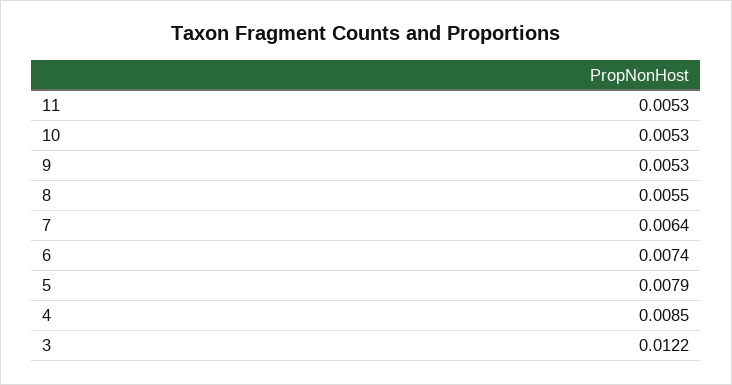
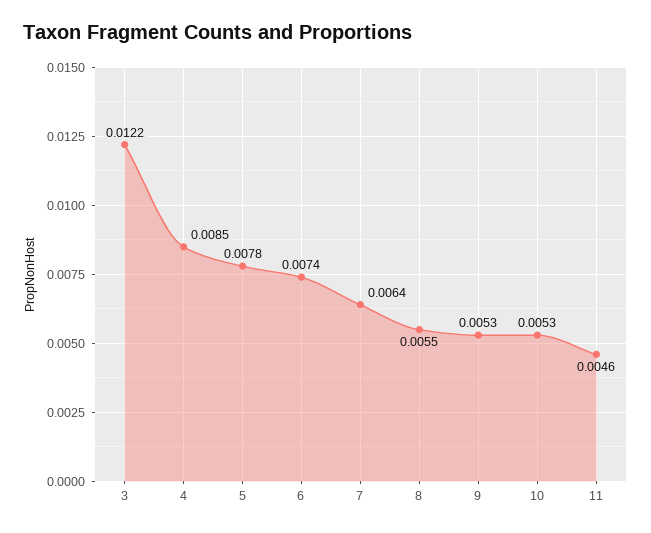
11: 0.0053 -> 0.0046
5: 0.0079 -> 0.0078

